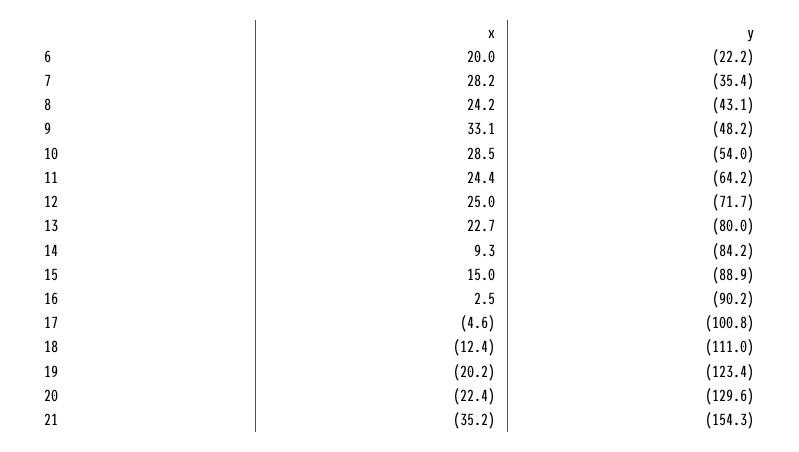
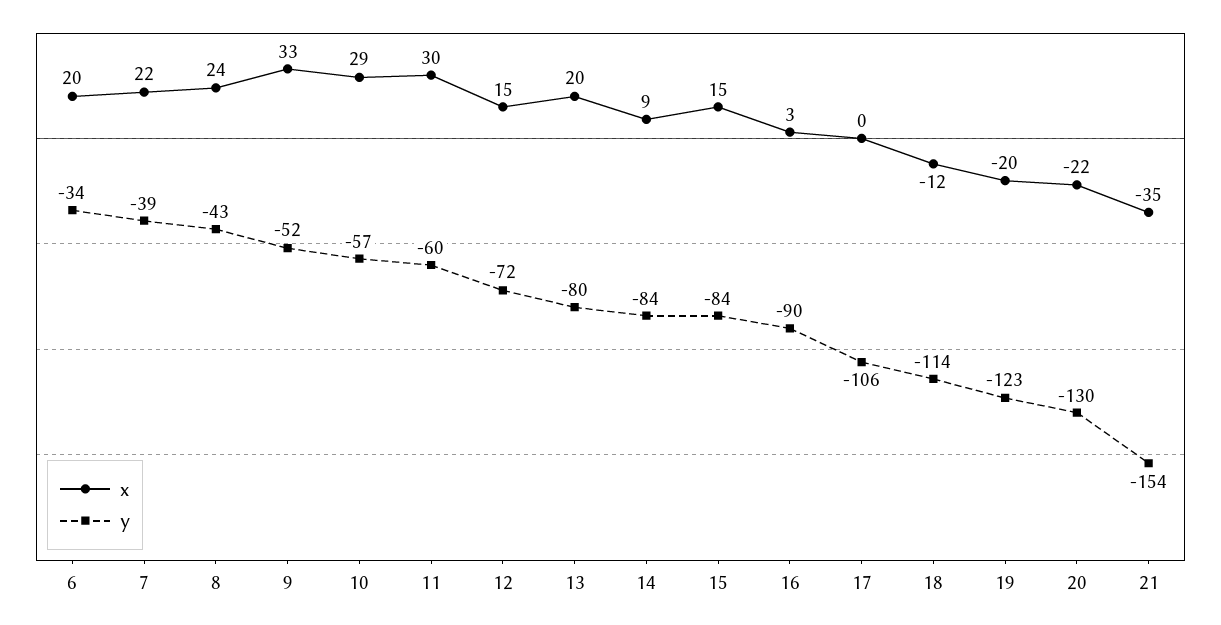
y, 6: -22.2 -> -34
x, 7: 28.2 -> 22
y, 7: -35.4 -> -39
y, 9: -48.2 -> -52
y, 10: -54 -> -57
x, 11: 24.4 -> 30
y, 11: -64.2 -> -60
x, 12: 25 -> 15
x, 13: 22.7 -> 20
y, 15: -88.9 -> -84
x, 17: -4.6 -> 0
y, 17: -100.8 -> -106
y, 18: -111 -> -114

